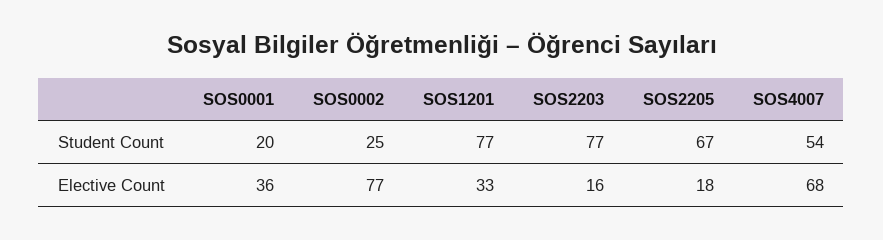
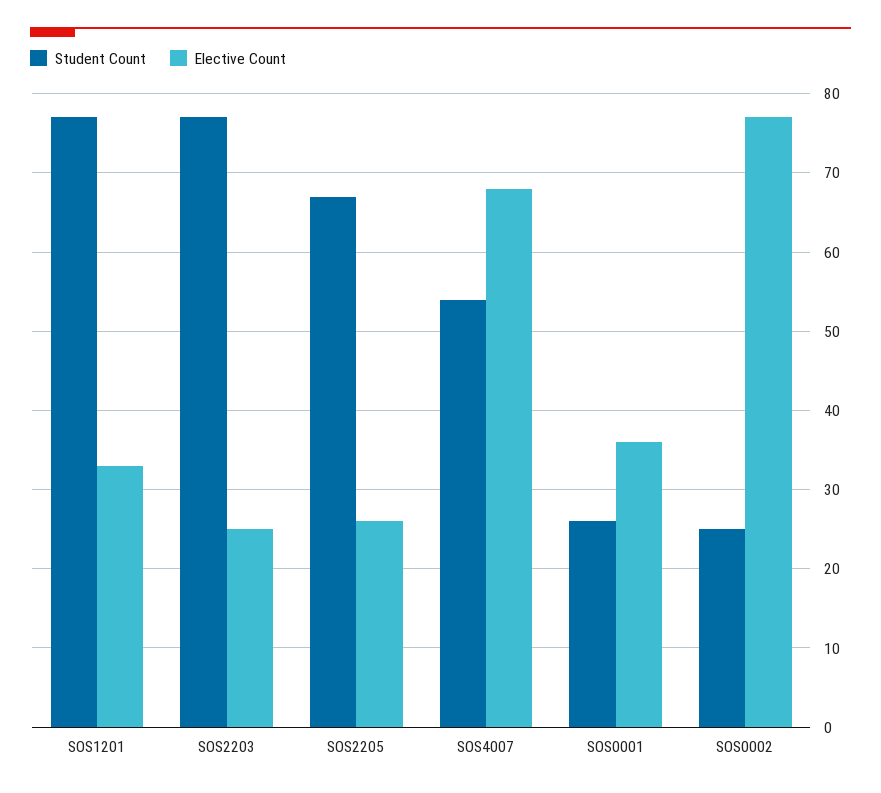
Student Count, SOS0001: 20 -> 26
Elective Count, SOS2203: 16 -> 25
Elective Count, SOS2205: 18 -> 26

